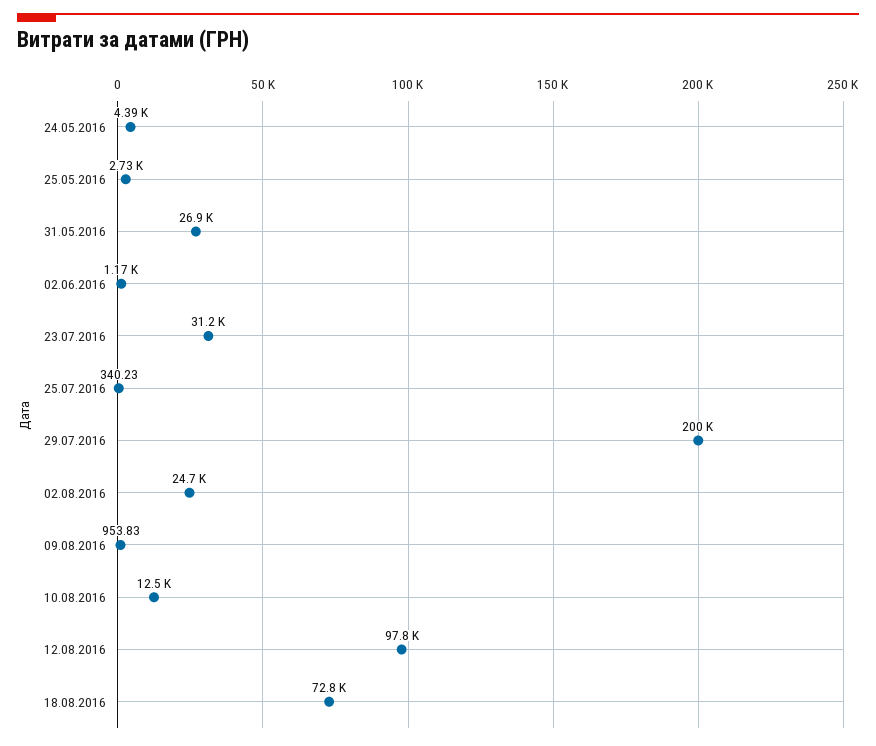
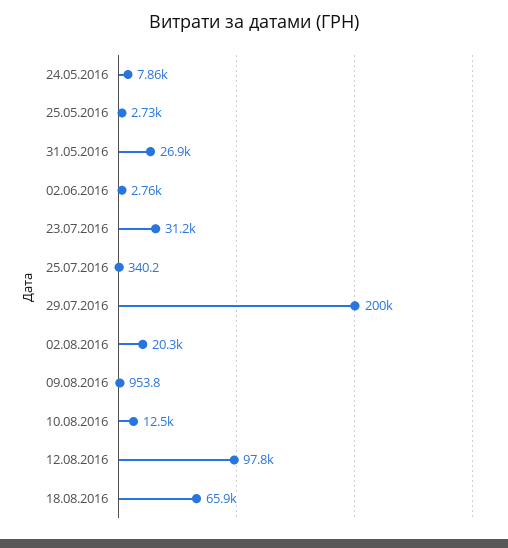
24.05.2016: 4390 -> 7860
02.06.2016: 1170 -> 2760
02.08.2016: 24700 -> 20300
18.08.2016: 72800 -> 65900

